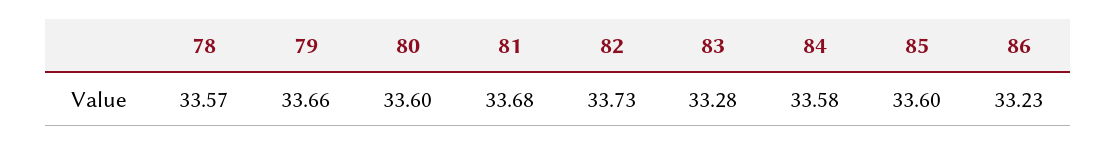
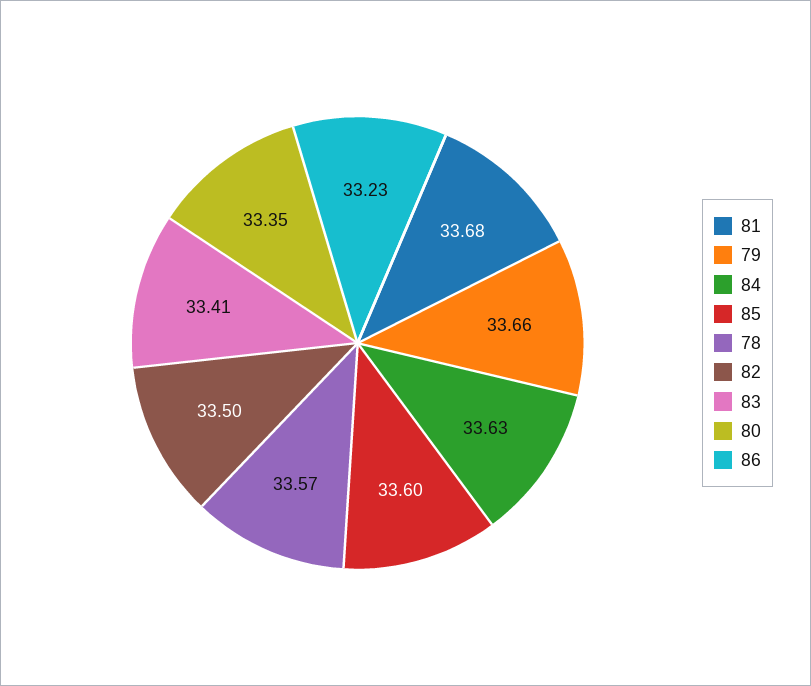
80: 33.6 -> 33.35
82: 33.73 -> 33.5
83: 33.28 -> 33.41
84: 33.58 -> 33.63

